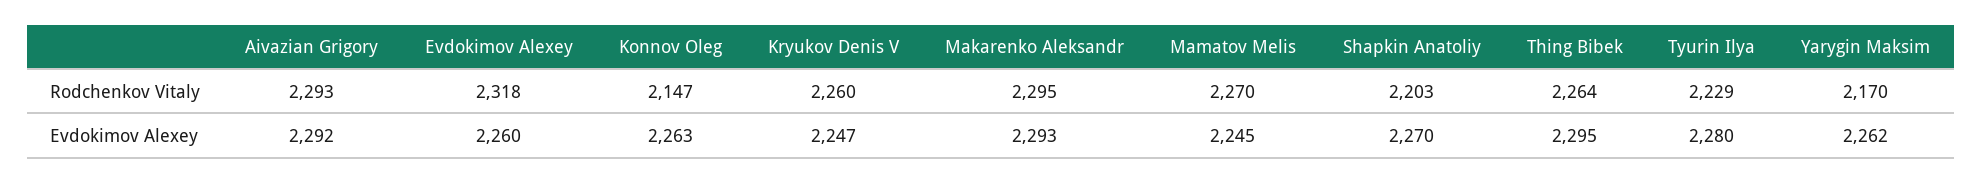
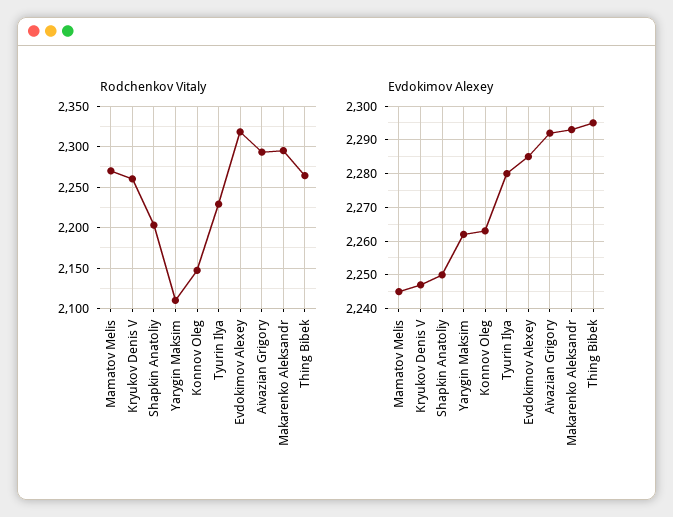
Rodchenkov Vitaly, Yarygin Maksim: 2170 -> 2110
Evdokimov Alexey, Evdokimov Alexey: 2260 -> 2285
Evdokimov Alexey, Shapkin Anatoliy: 2270 -> 2250

